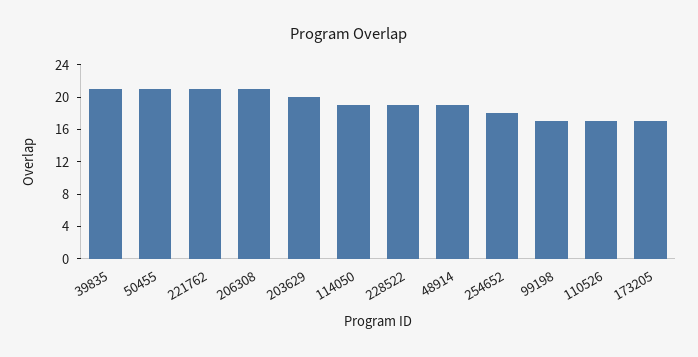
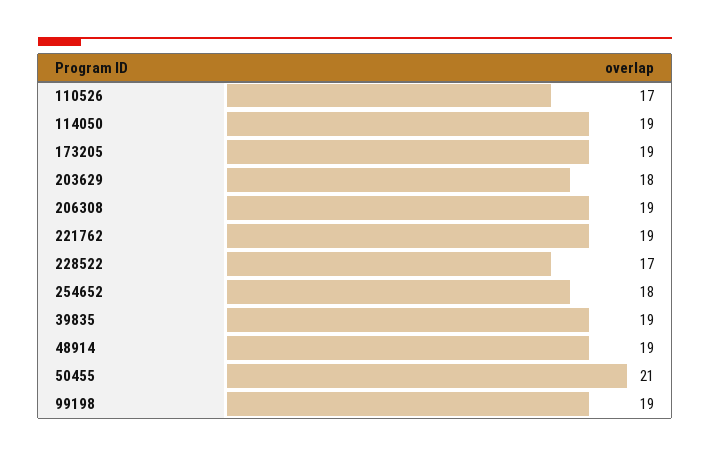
39835: 21 -> 19
221762: 21 -> 19
206308: 21 -> 19
203629: 20 -> 18
228522: 19 -> 17
99198: 17 -> 19
173205: 17 -> 19

